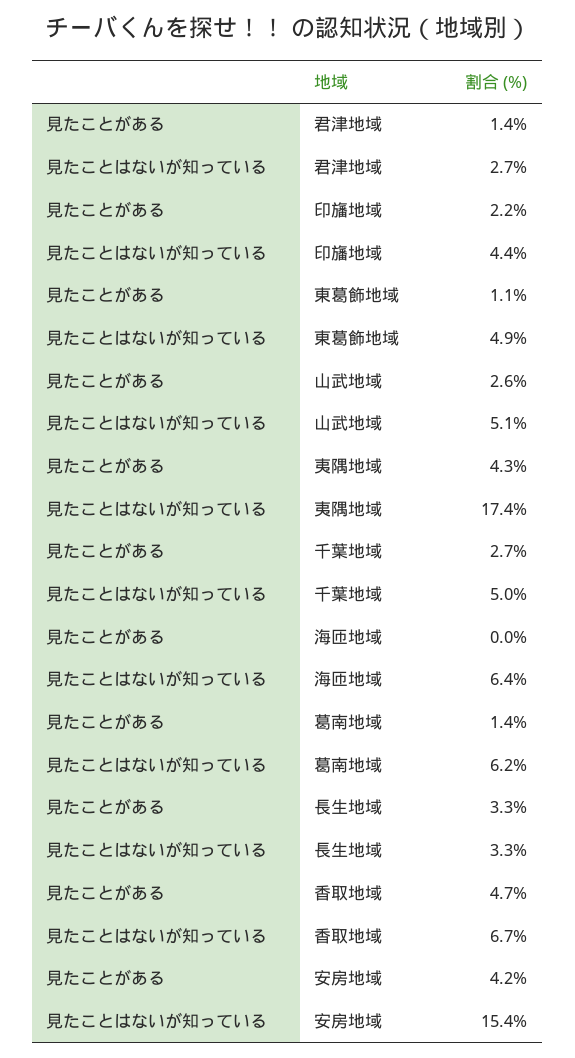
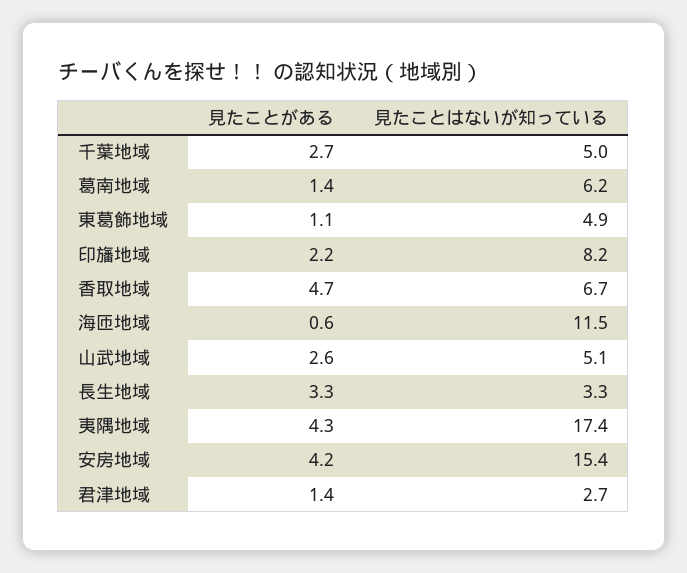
見たことはないが知っている, 印旛地域: 4.4 -> 8.2
見たことがある, 海匝地域: 0 -> 0.6
見たことはないが知っている, 海匝地域: 6.4 -> 11.5

